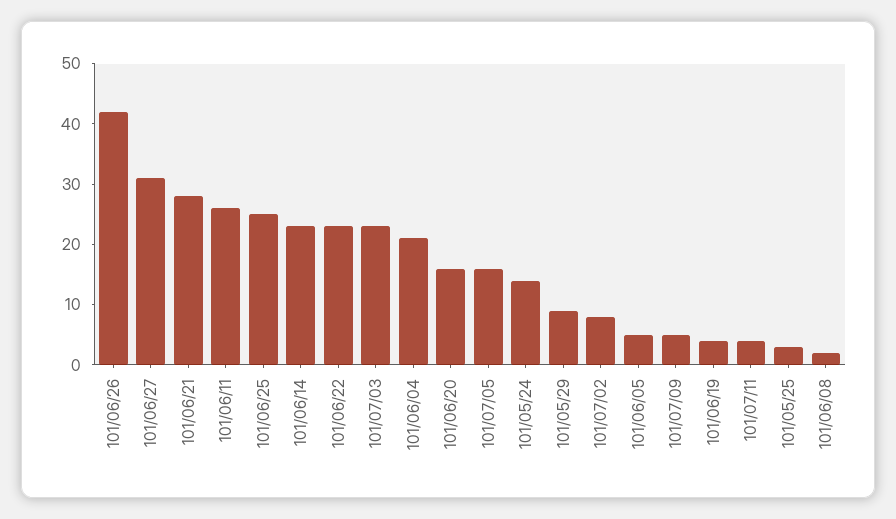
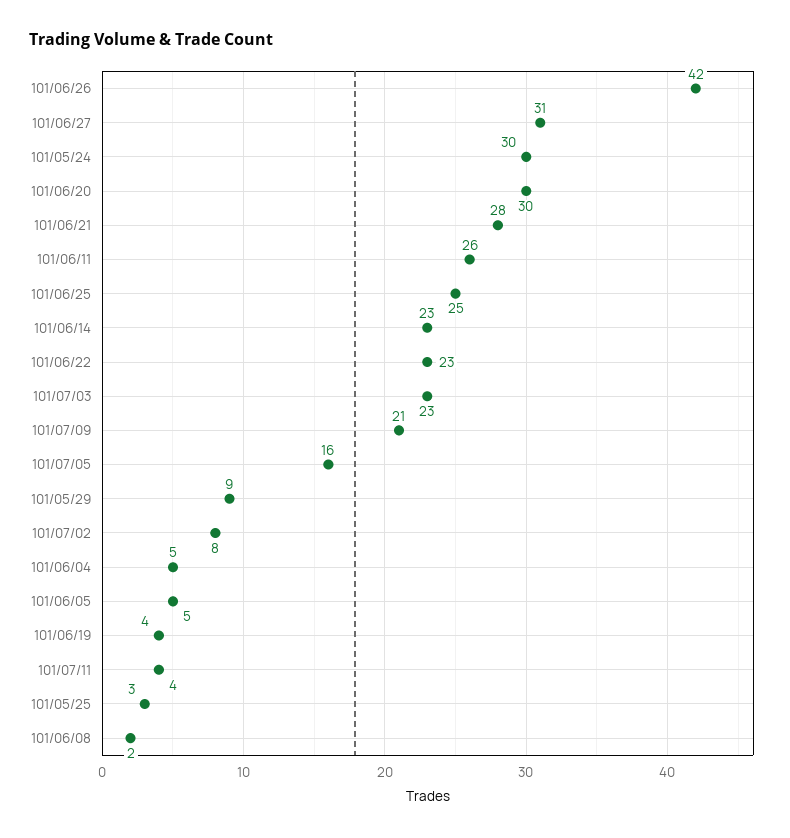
101/06/04: 20 -> 5
101/06/20: 15 -> 30
101/05/24: 15 -> 30
101/07/09: 5 -> 21

